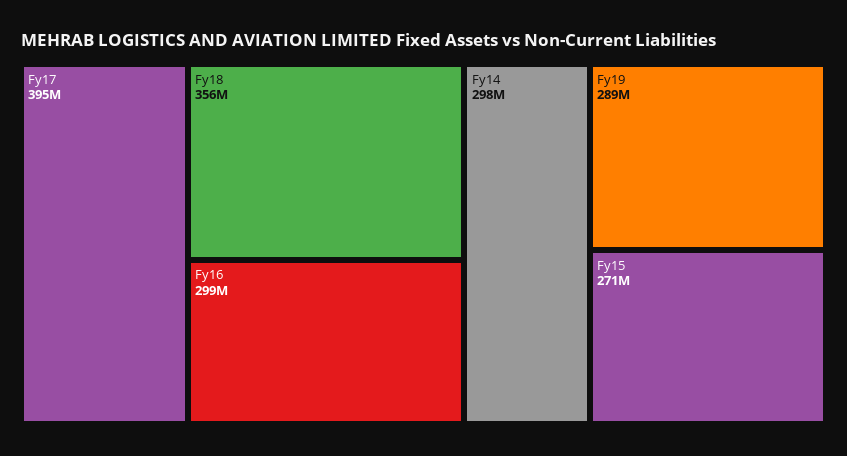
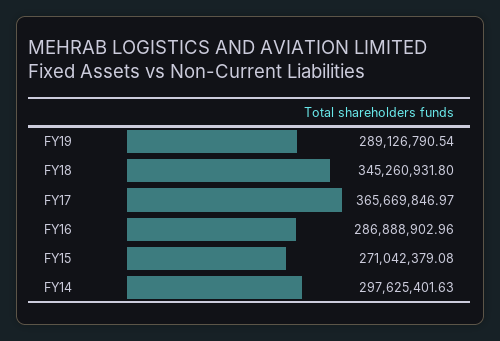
Fy17: 395000000 -> 365669846.97
Fy18: 356000000 -> 345260931.8
Fy16: 299000000 -> 286888902.96

